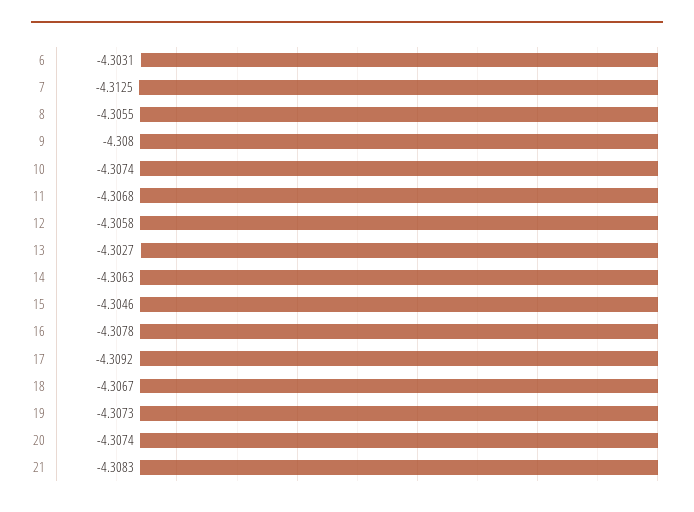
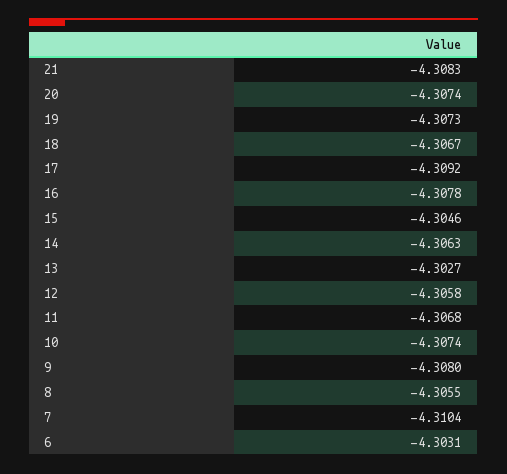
7: -4.3125 -> -4.3104

